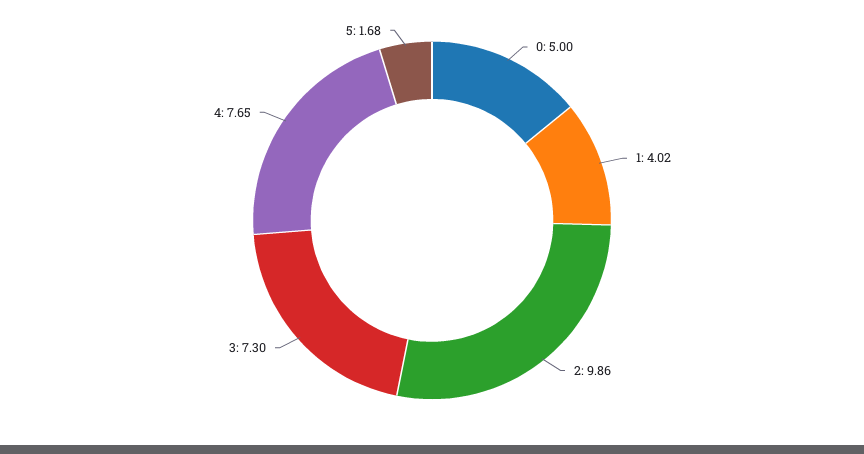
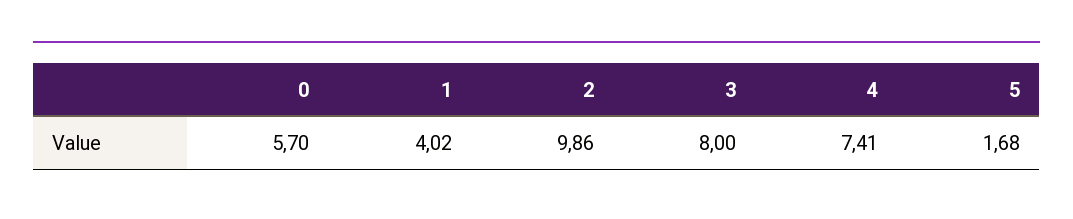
0: 5 -> 5.7
3: 7.3 -> 8
4: 7.65 -> 7.41

